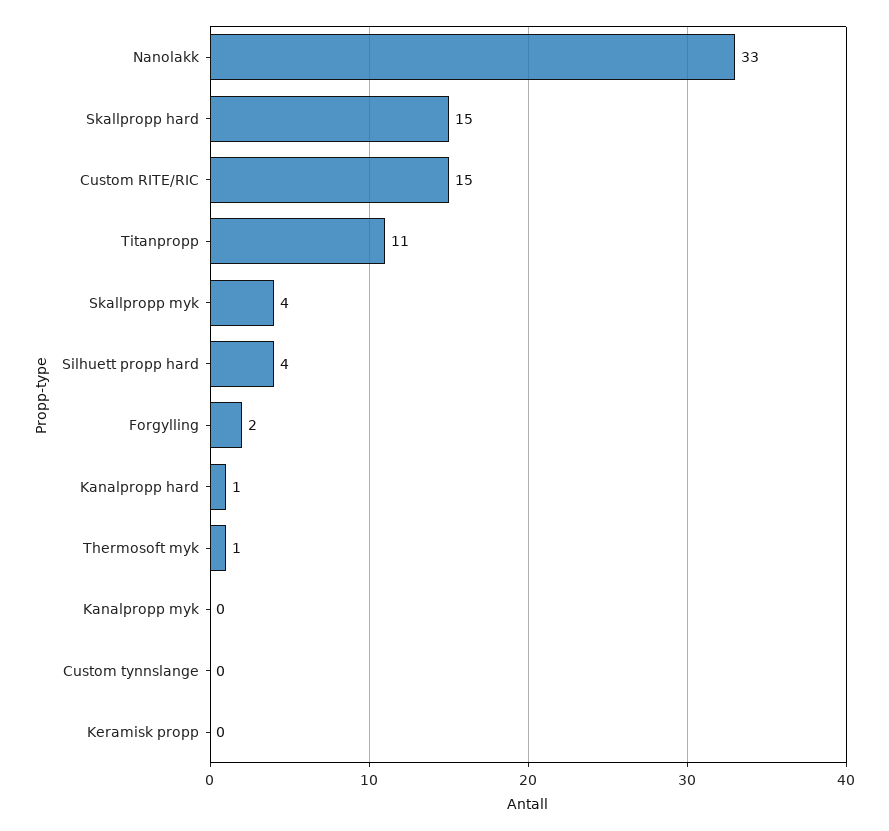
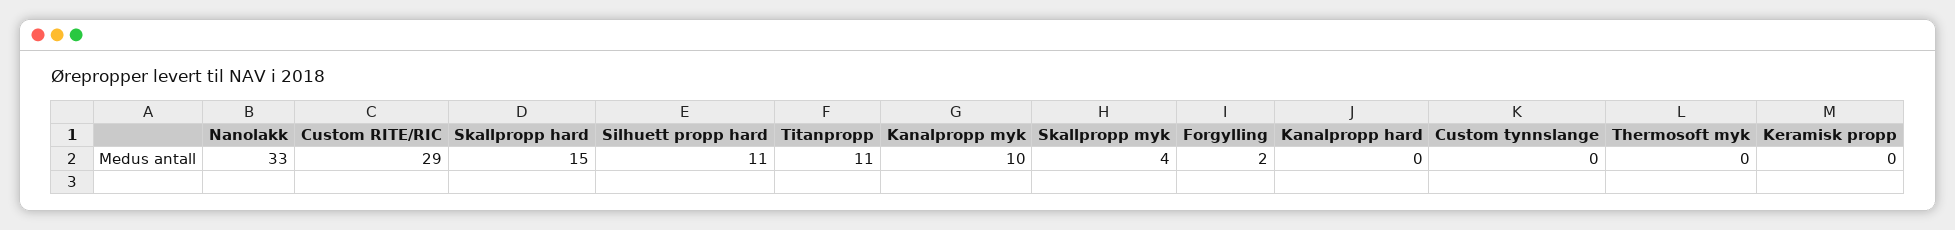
Custom RITE/RIC: 15 -> 29
Silhuett propp hard: 4 -> 11
Kanalpropp hard: 1 -> 0
Thermosoft myk: 1 -> 0
Kanalpropp myk: 0 -> 10

